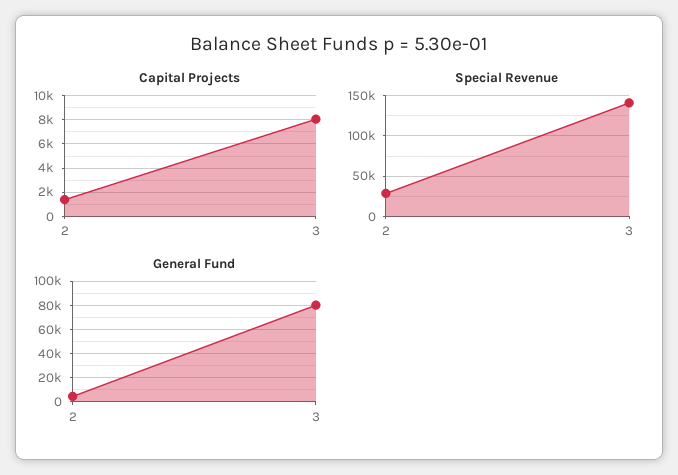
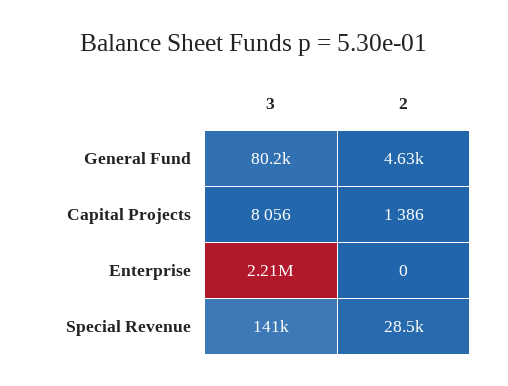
Enterprise, 3: none -> 2210000
Enterprise, 2: none -> 0

